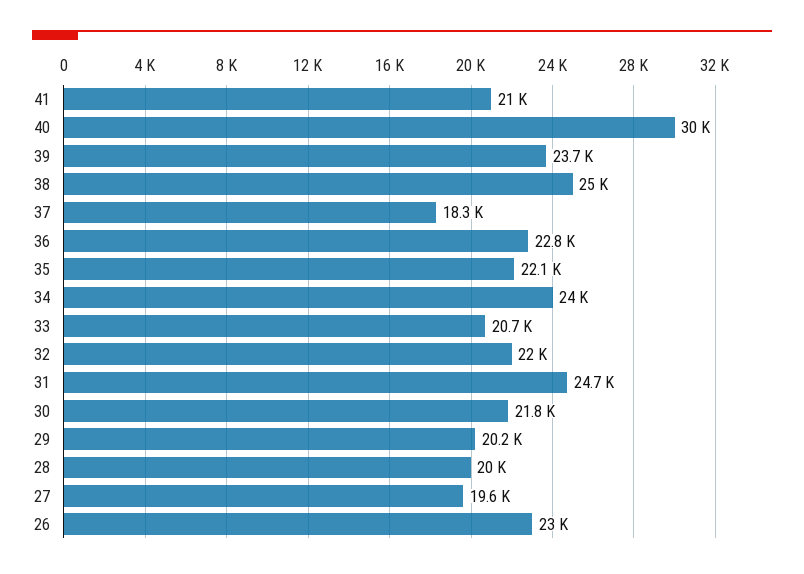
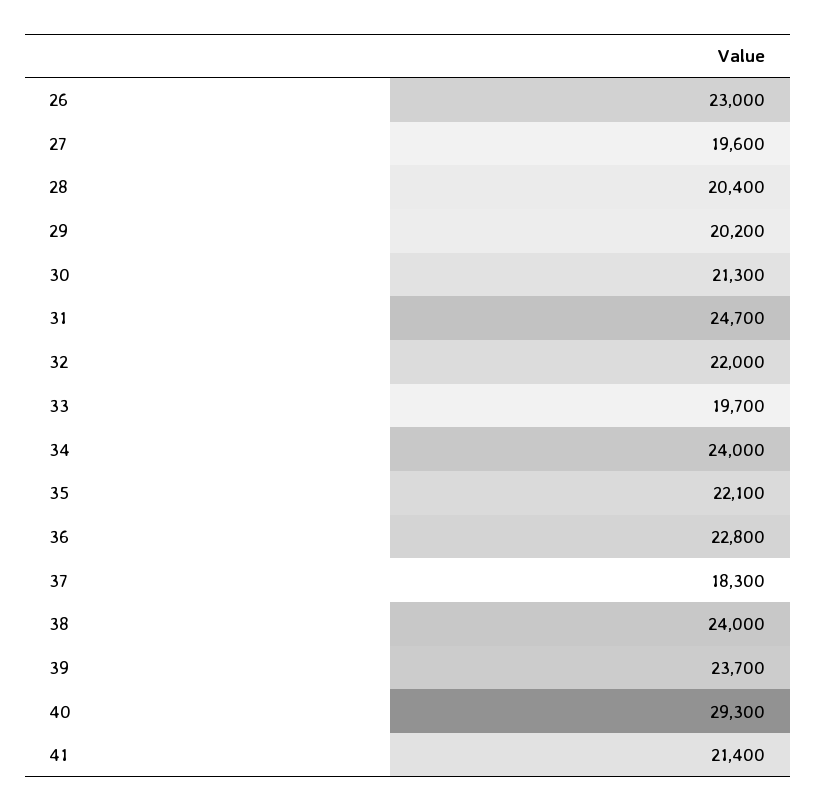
41: 21000 -> 21400
40: 30000 -> 29300
38: 25000 -> 24000
33: 20700 -> 19700
30: 21800 -> 21300
28: 20000 -> 20400

